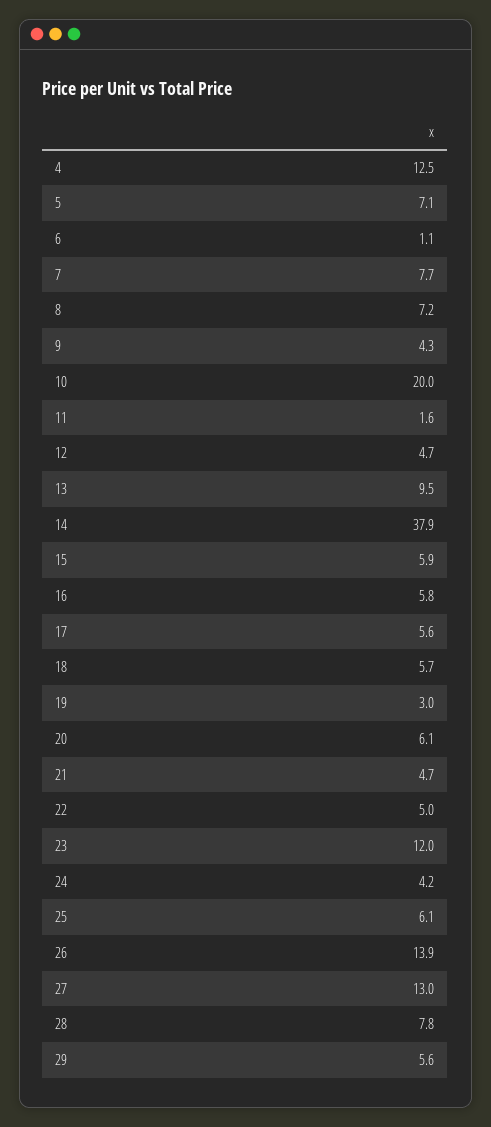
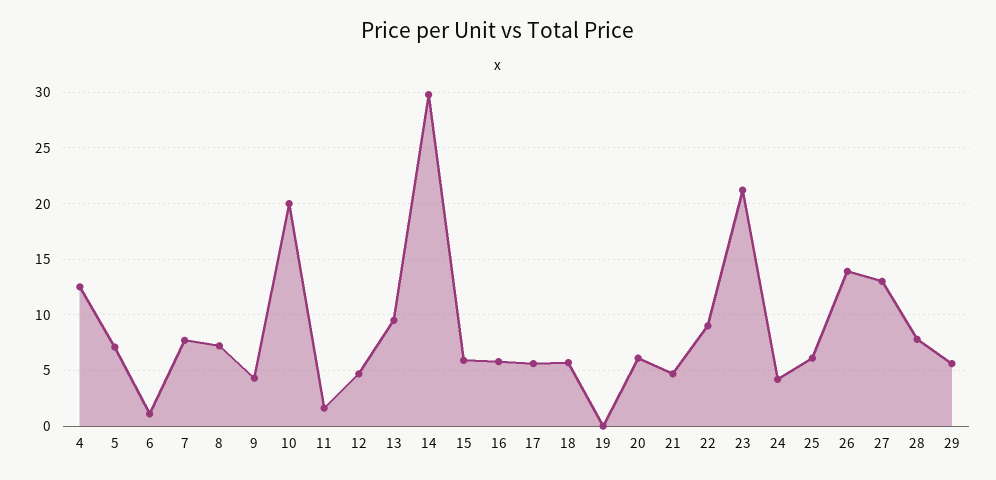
14: 37.9 -> 30
19: 3 -> 0
22: 5 -> 9
23: 12 -> 21

